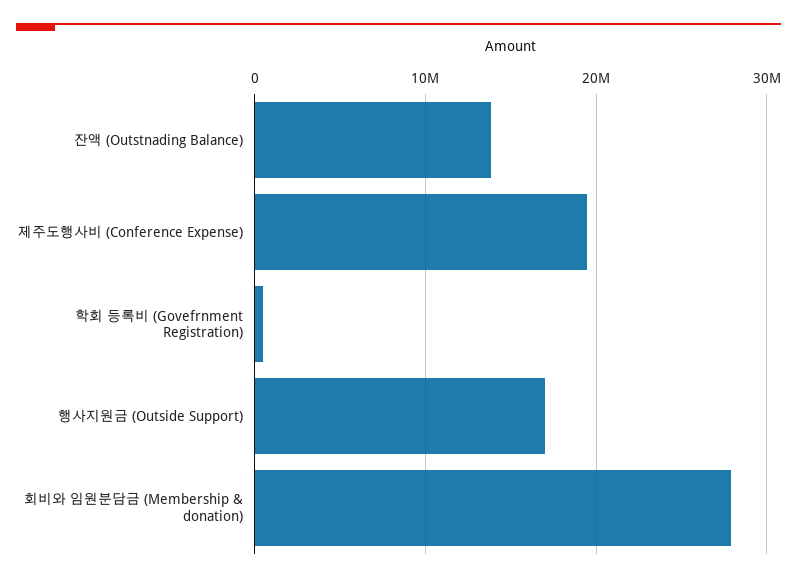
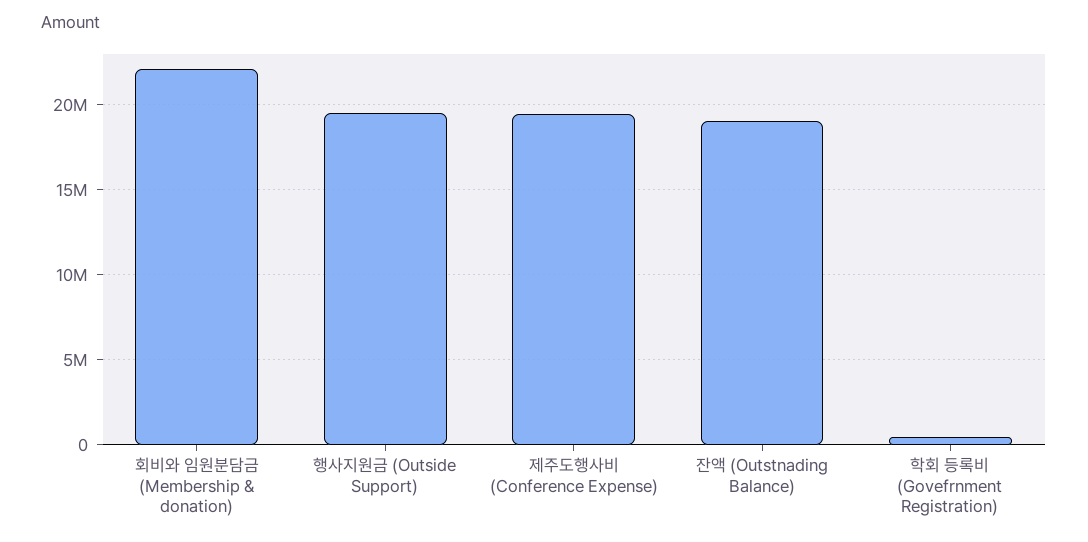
잔액 (Outstnading Balance): 14000000 -> 19000000
행사지원금 (Outside Support): 17000000 -> 19500000
회비와 임원분담금 (Membership & donation): 28000000 -> 22000000

